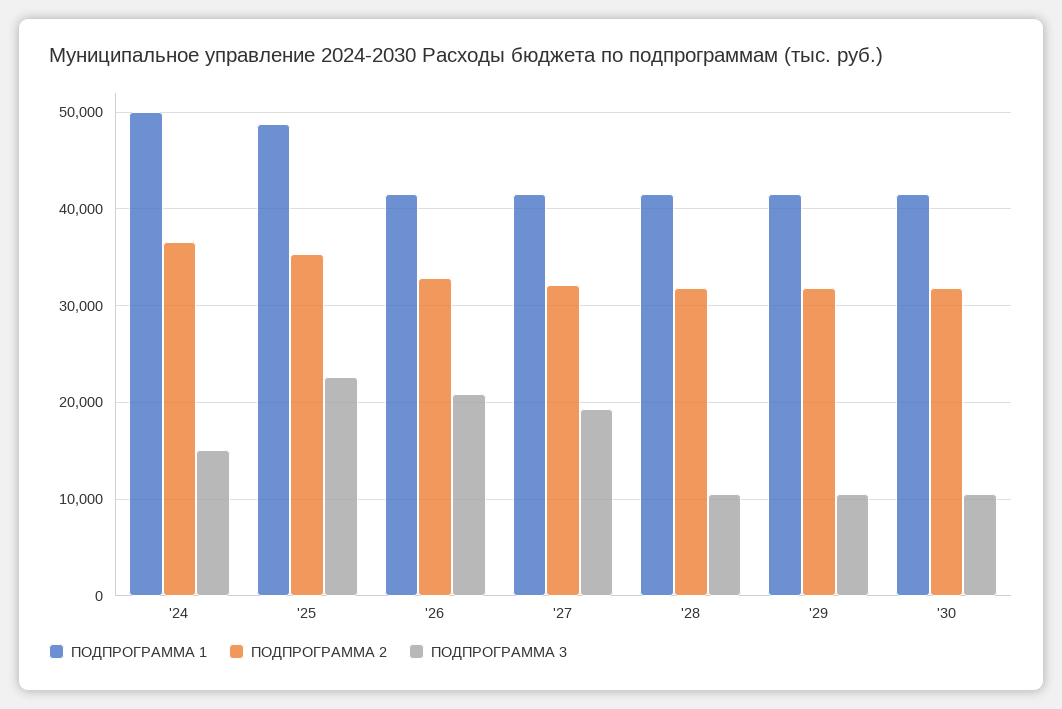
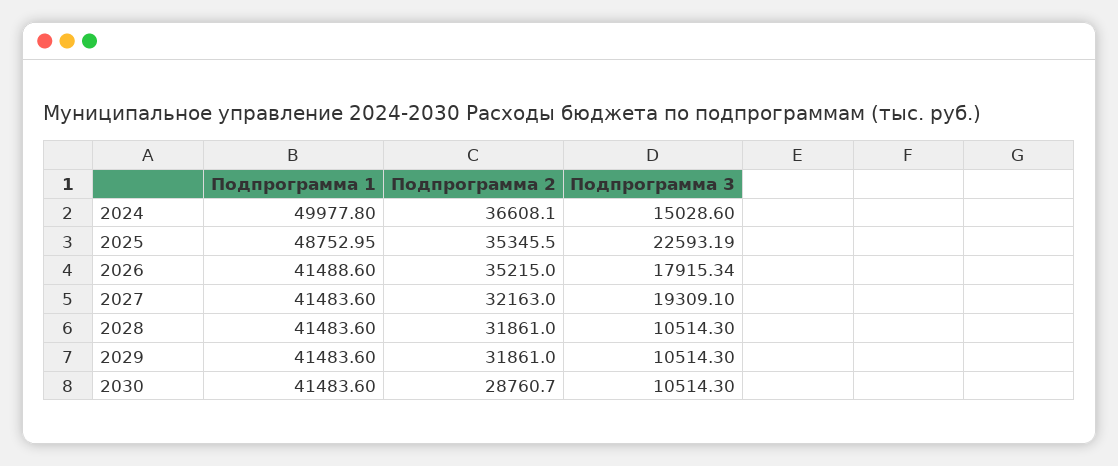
ПОДПРОГРАММА 2, '26: 33000 -> 35215
ПОДПРОГРАММА 3, '26: 21000 -> 17915.34
ПОДПРОГРАММА 2, '30: 32000 -> 28760.7

